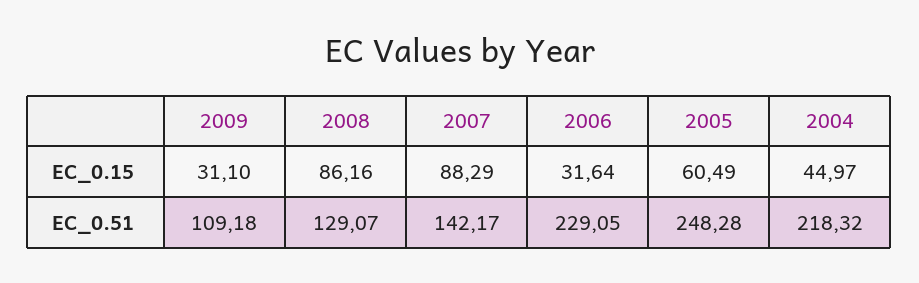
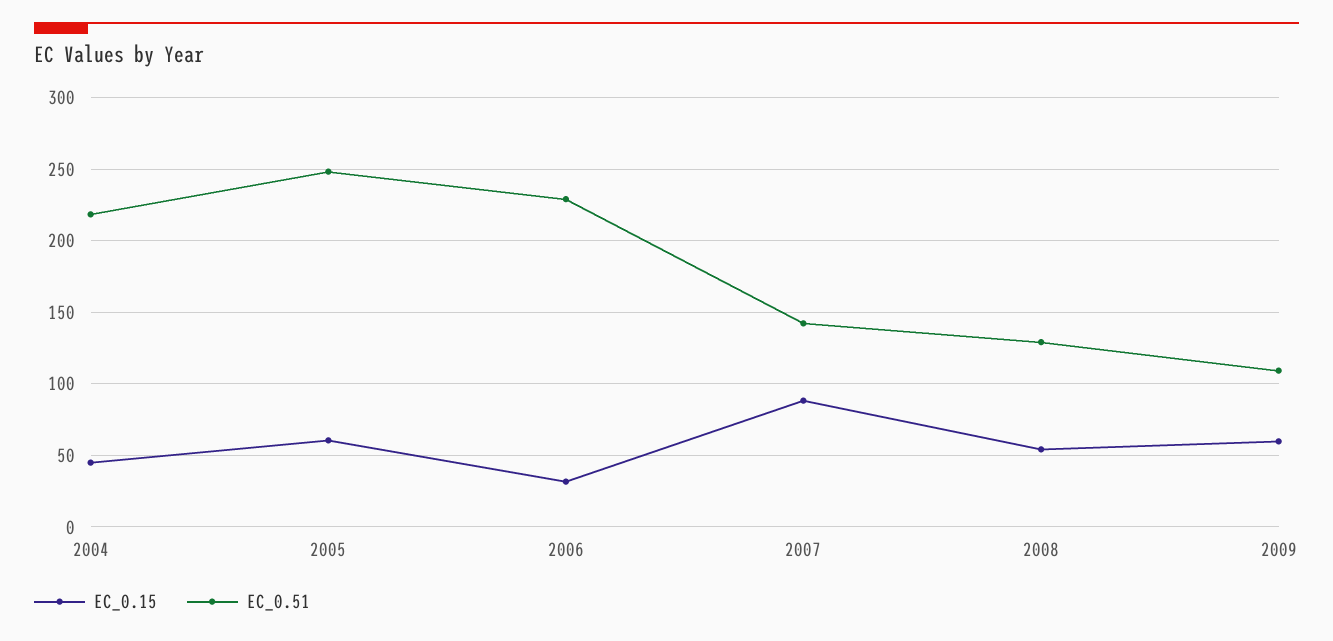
EC_0.15, 2009: 31.1 -> 60
EC_0.15, 2008: 86.16 -> 55

